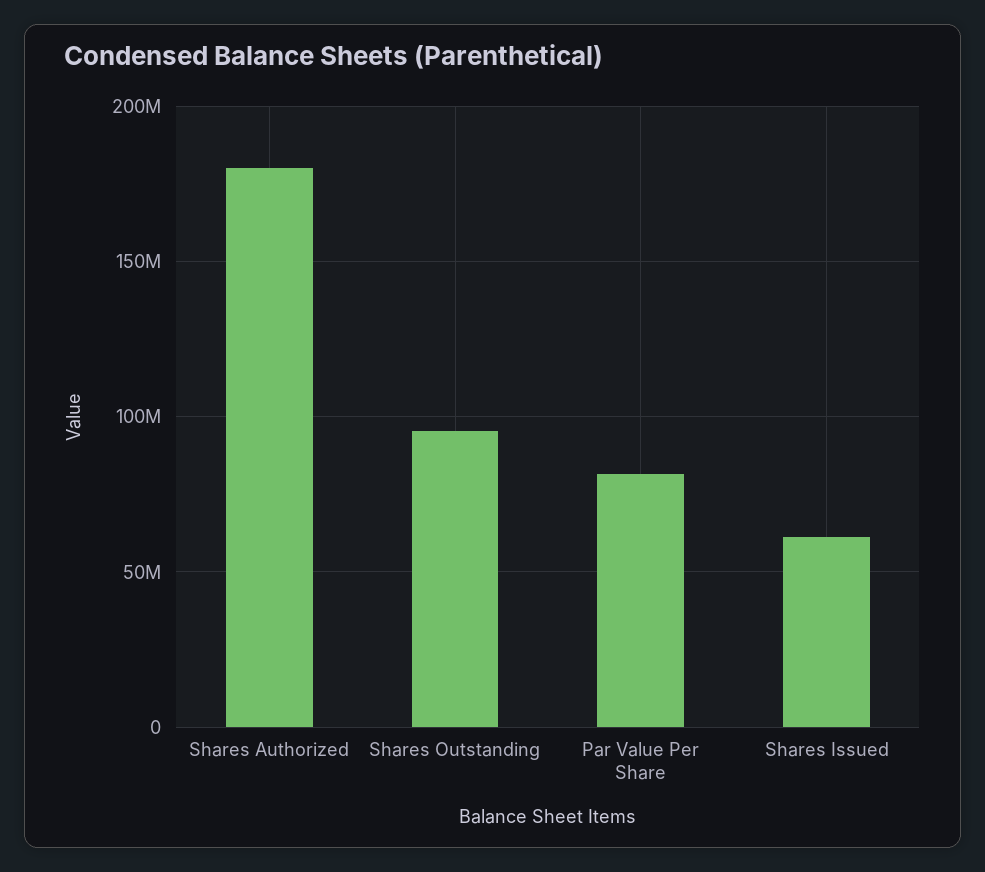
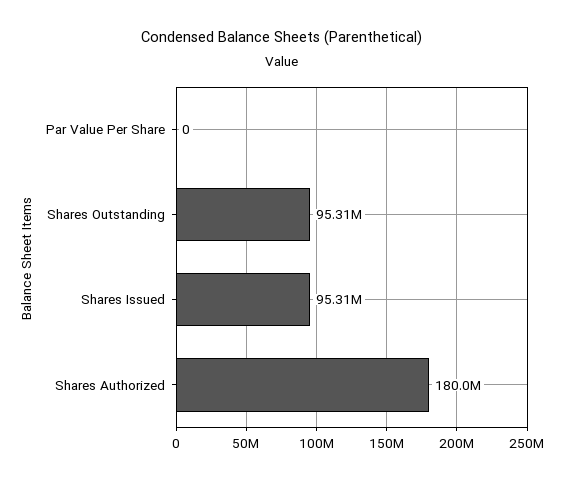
Par Value Per Share: 80000000 -> 0
Shares Issued: 60000000 -> 95310000

